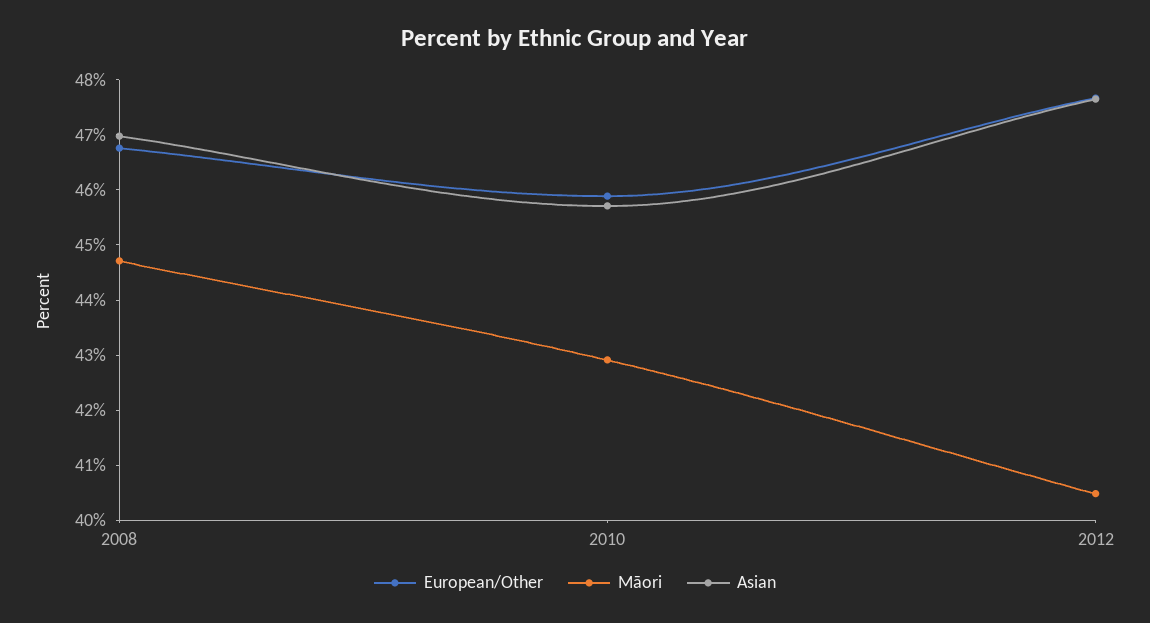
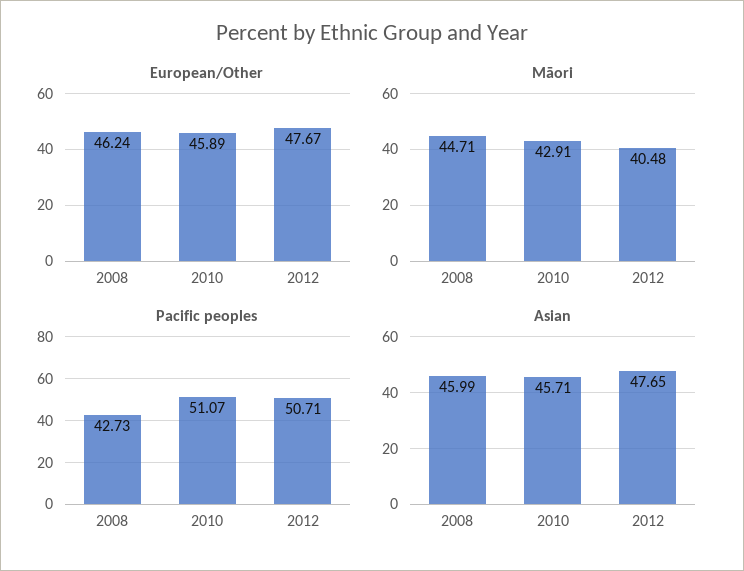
European/Other, 2008: 46.8 -> 46.24
Asian, 2008: 47 -> 45.99
Pacific peoples, 2008: none -> 42.73
Pacific peoples, 2010: none -> 51.07
Pacific peoples, 2012: none -> 50.71

